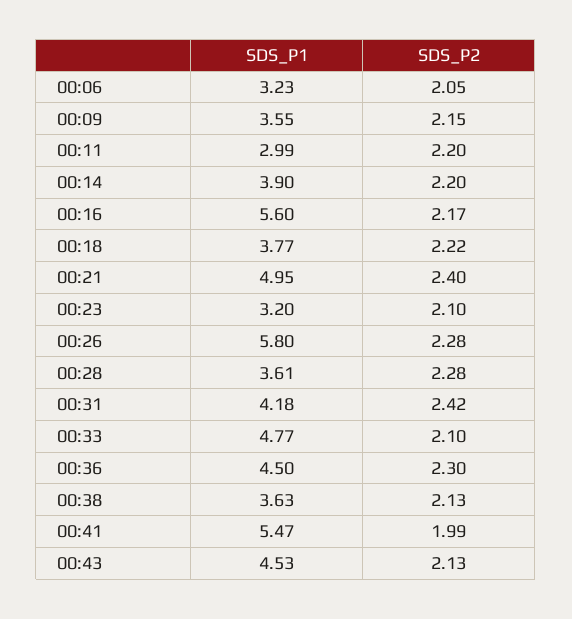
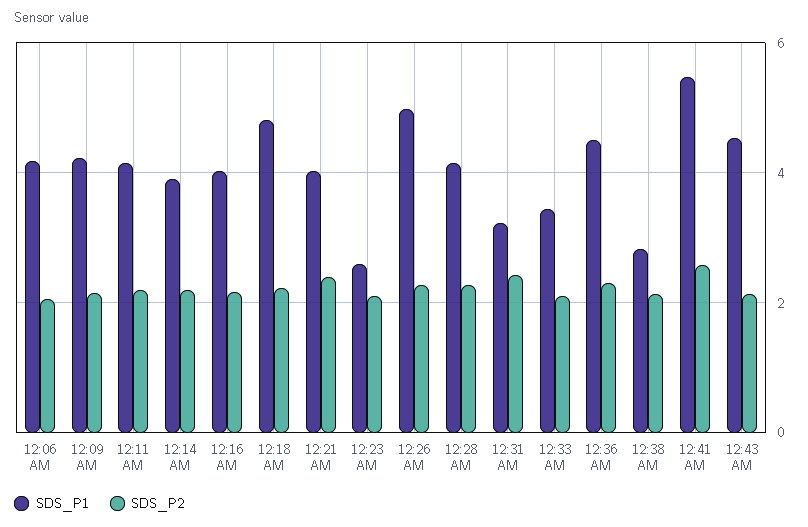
SDS_P1, 00:06: 3.23 -> 4.2
SDS_P1, 00:09: 3.55 -> 4.2
SDS_P1, 00:11: 2.99 -> 4.2
SDS_P1, 00:16: 5.6 -> 4
SDS_P1, 00:18: 3.77 -> 4.8
SDS_P1, 00:21: 4.95 -> 4
SDS_P1, 00:23: 3.2 -> 2.6
SDS_P1, 00:26: 5.8 -> 5
SDS_P1, 00:28: 3.61 -> 4.2
SDS_P1, 00:31: 4.18 -> 3.2
SDS_P1, 00:33: 4.77 -> 3.4
SDS_P1, 00:38: 3.63 -> 2.8
SDS_P2, 00:41: 1.99 -> 2.6

